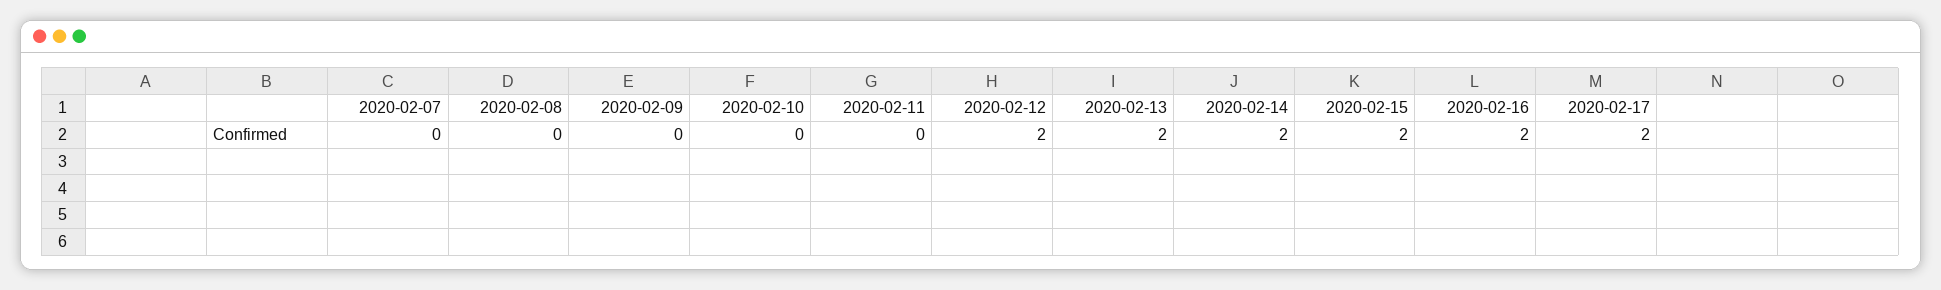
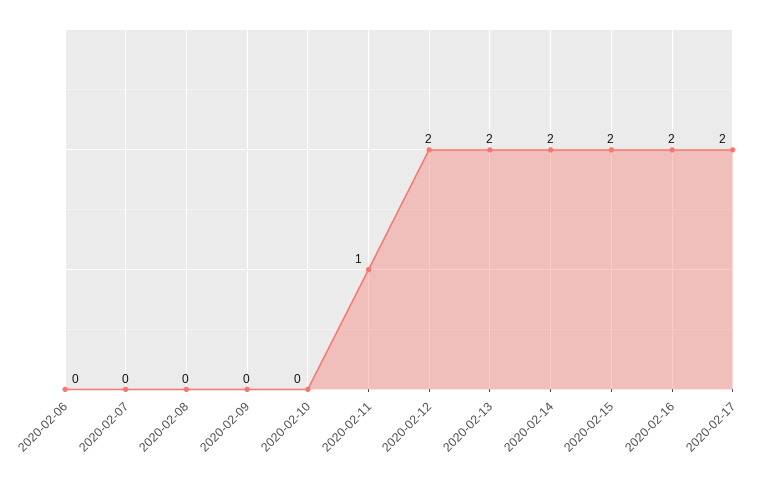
2020-02-11: 0 -> 1
2020-02-06: none -> 0

